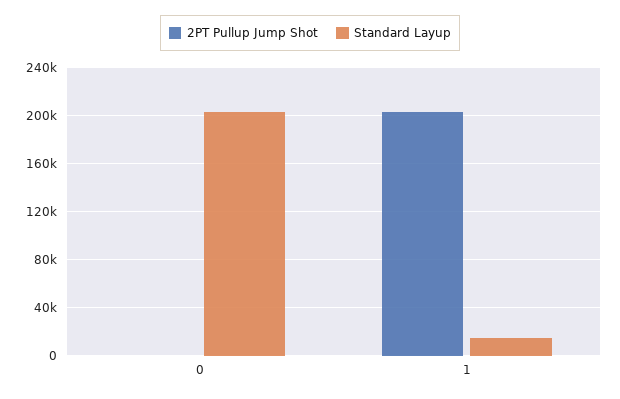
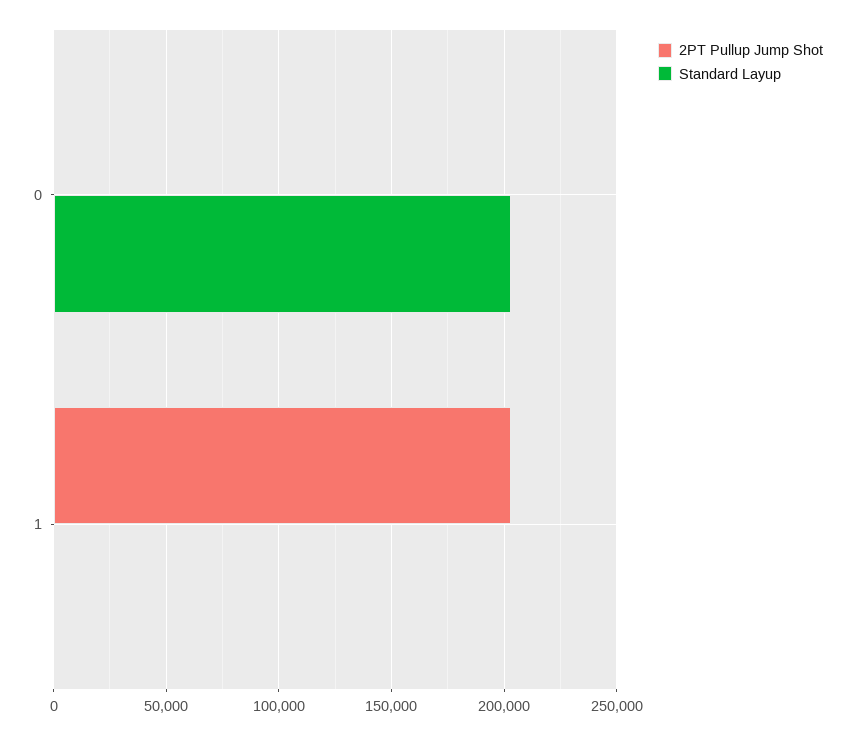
Standard Layup, 1: 15000 -> 0

